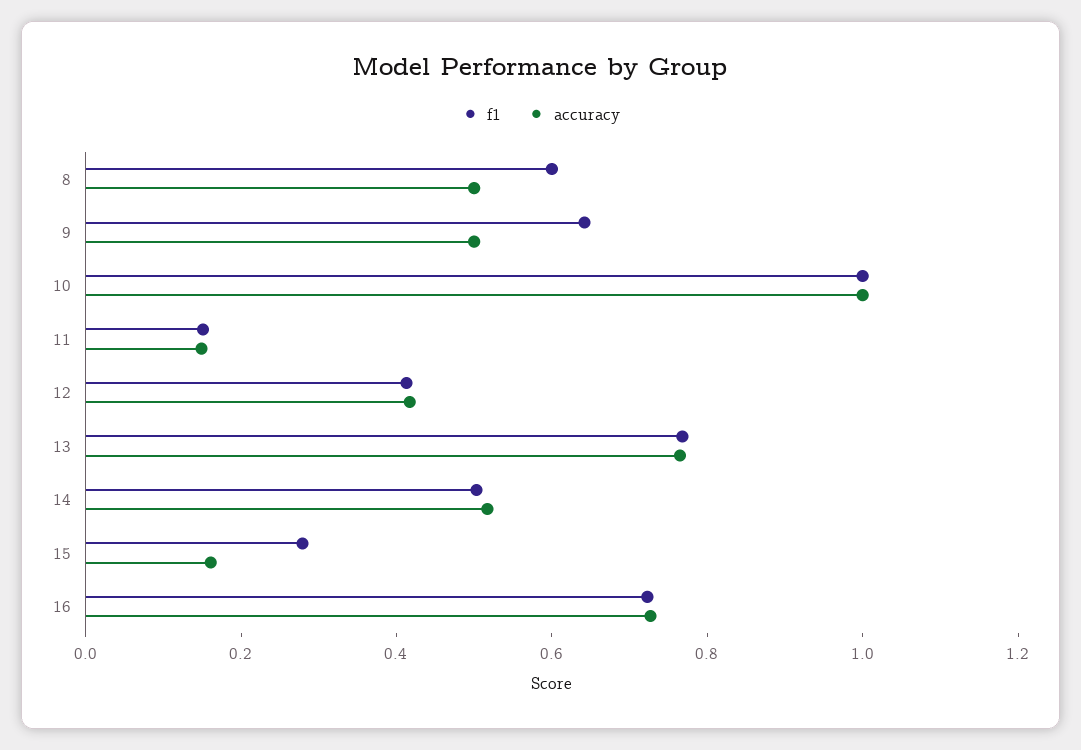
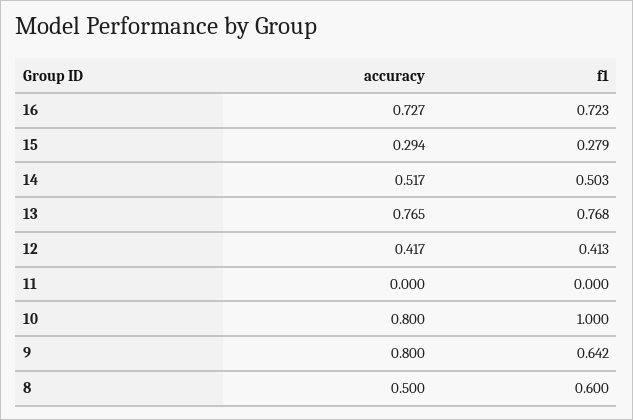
accuracy, 9: 0.5 -> 0.8
accuracy, 10: 1 -> 0.8
f1, 11: 0.15 -> 0
accuracy, 11: 0.15 -> 0
accuracy, 15: 0.15 -> 0.294

